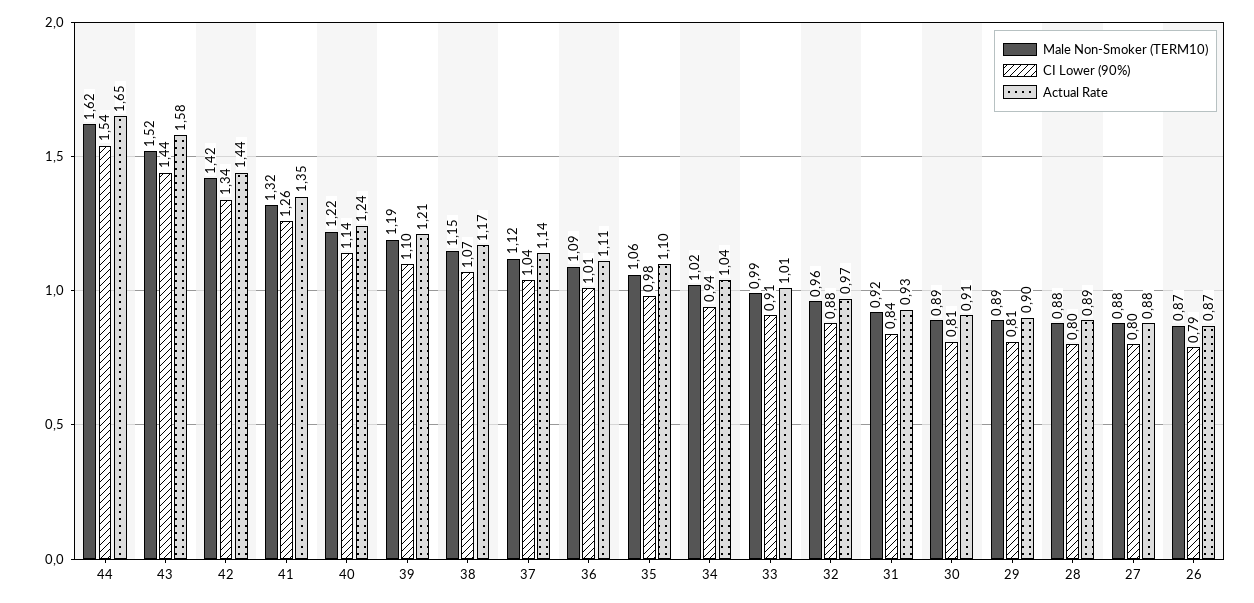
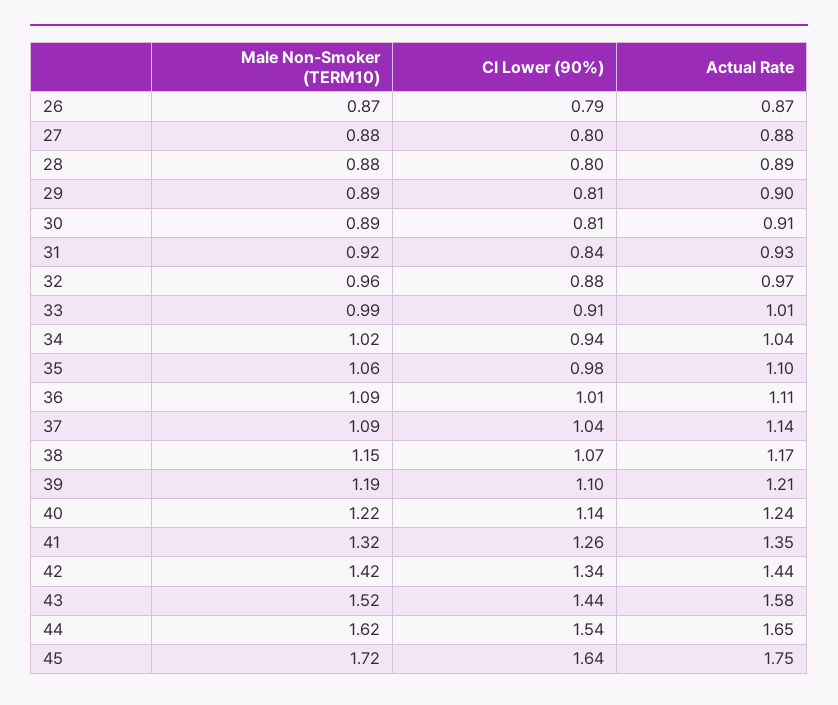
Male Non-Smoker (TERM10), 37: 1.12 -> 1.09
Male Non-Smoker (TERM10), 45: none -> 1.72
CI Lower (90%), 45: none -> 1.64
Actual Rate, 45: none -> 1.75

